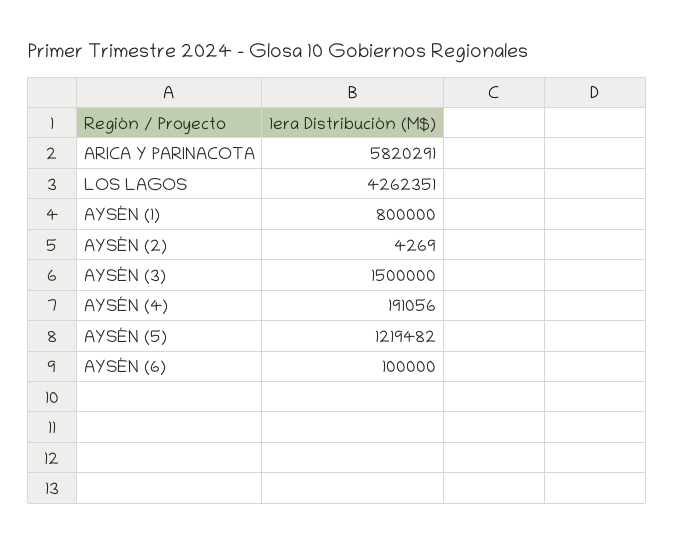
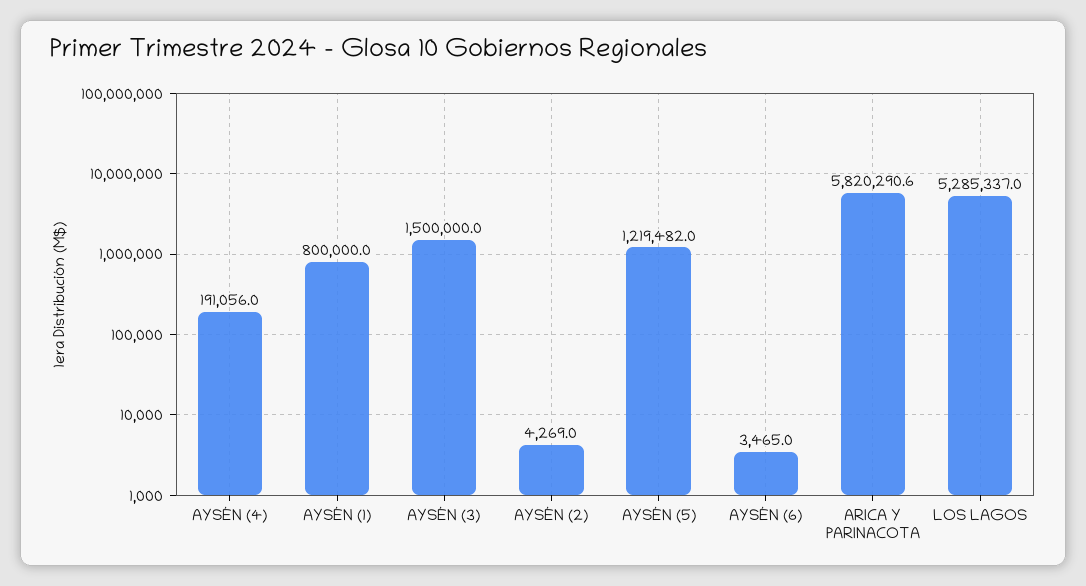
LOS LAGOS: 4262351 -> 5285337
AYSÉN (6): 100000 -> 3465

